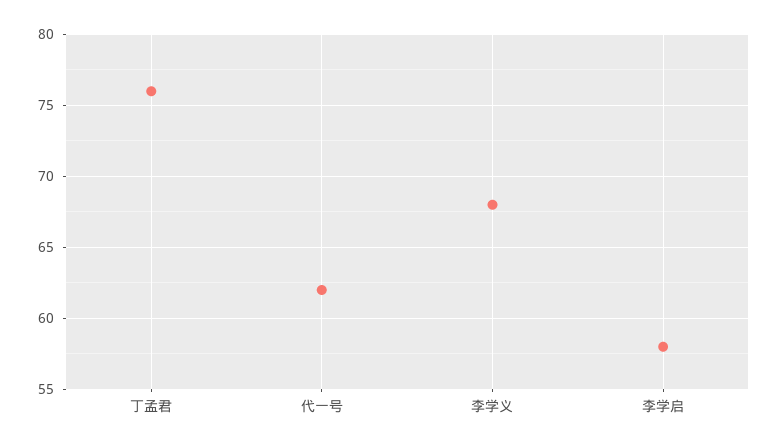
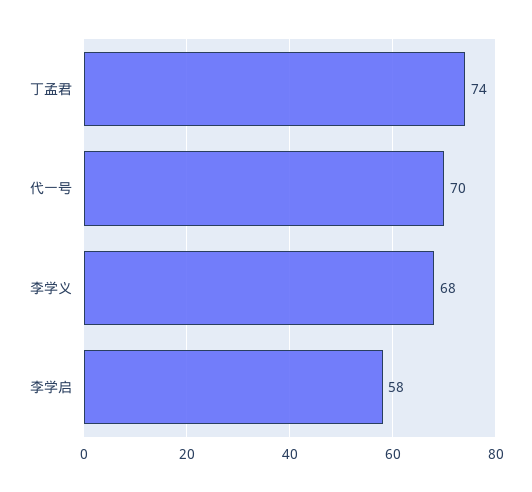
丁孟君: 76 -> 74
代一号: 62 -> 70

